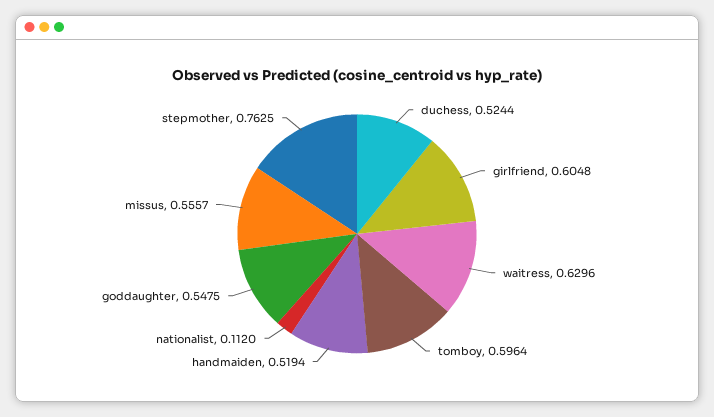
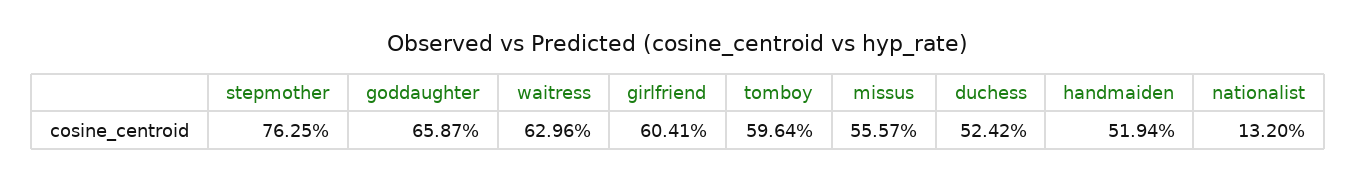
duchess: 0.5244 -> 0.5242
girlfriend: 0.6048 -> 0.6041
nationalist: 0.112 -> 0.132
goddaughter: 0.5475 -> 0.6587

